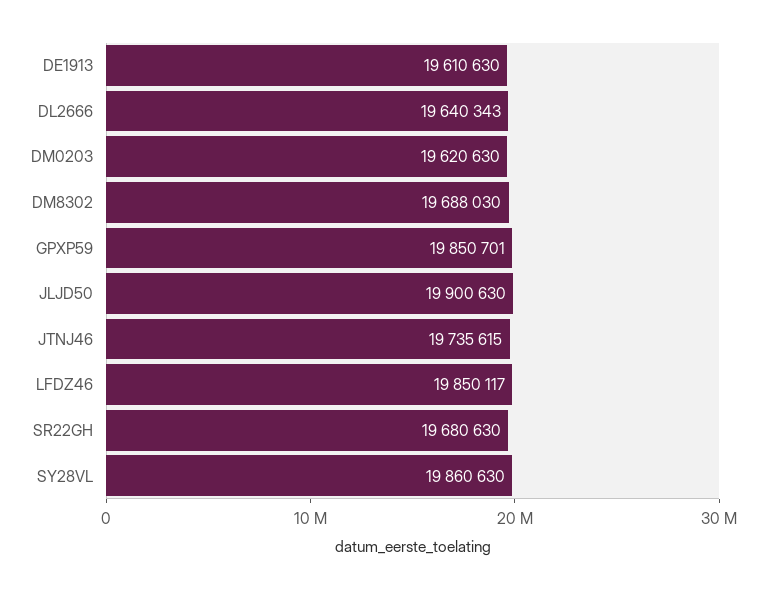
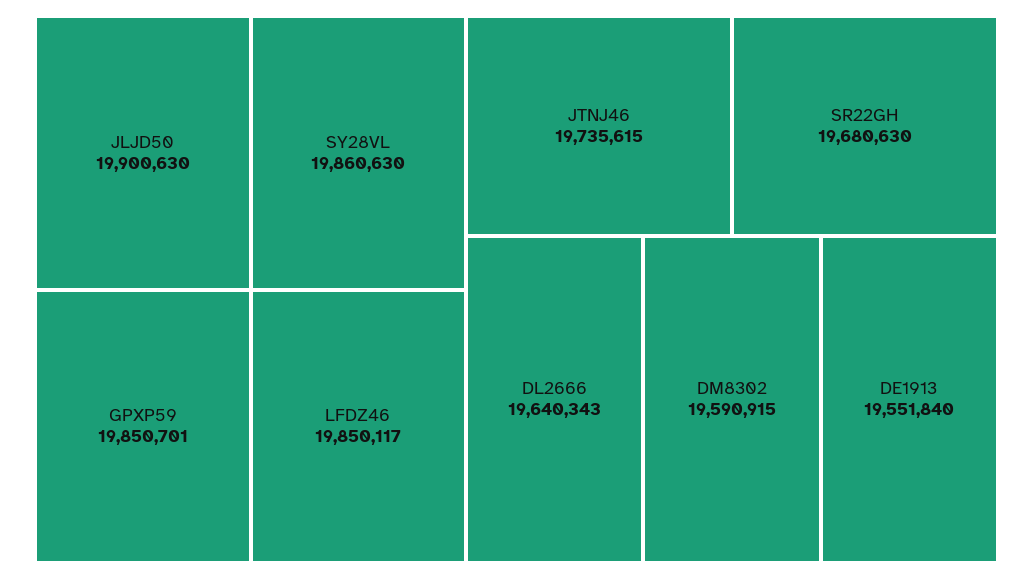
DE1913: 19610630 -> 19551840
DM0203: 19620630 -> none
DM8302: 19688030 -> 19590915

